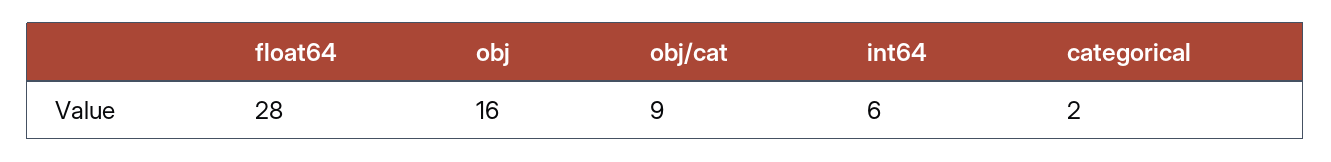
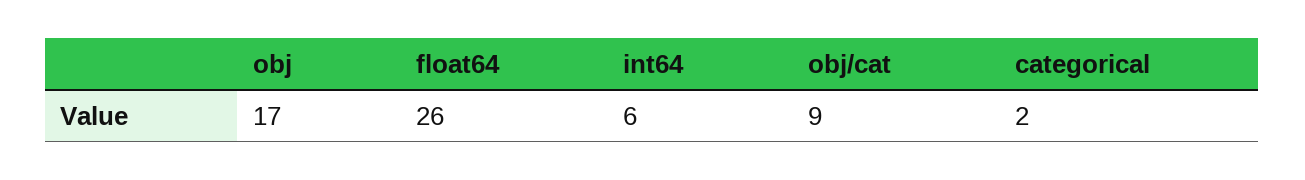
float64: 28 -> 26
obj: 16 -> 17

